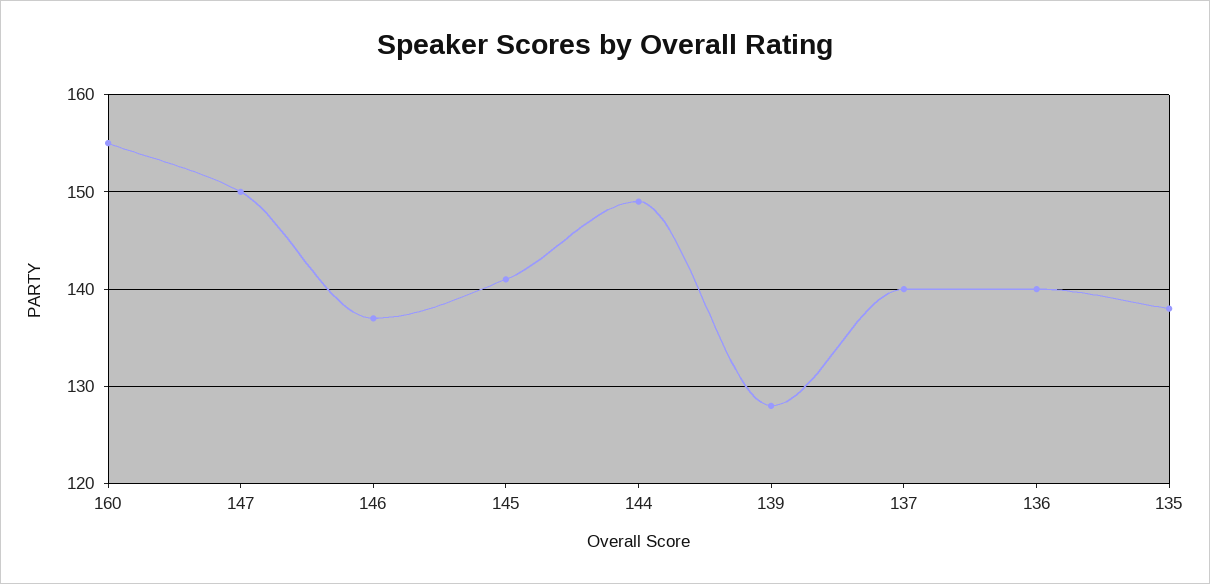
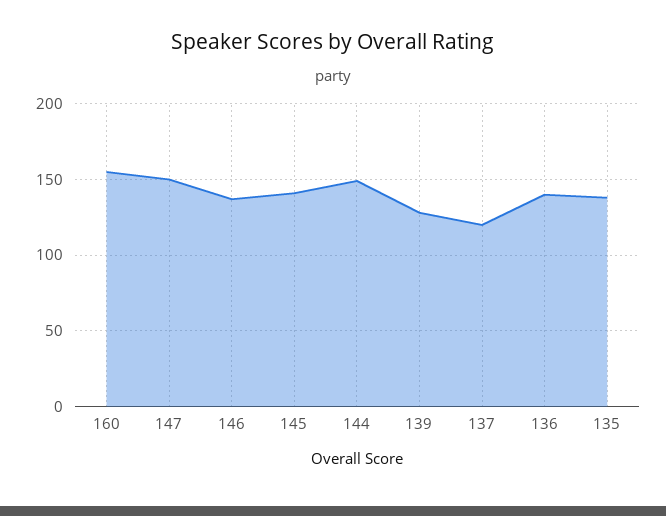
137: 140 -> 120

